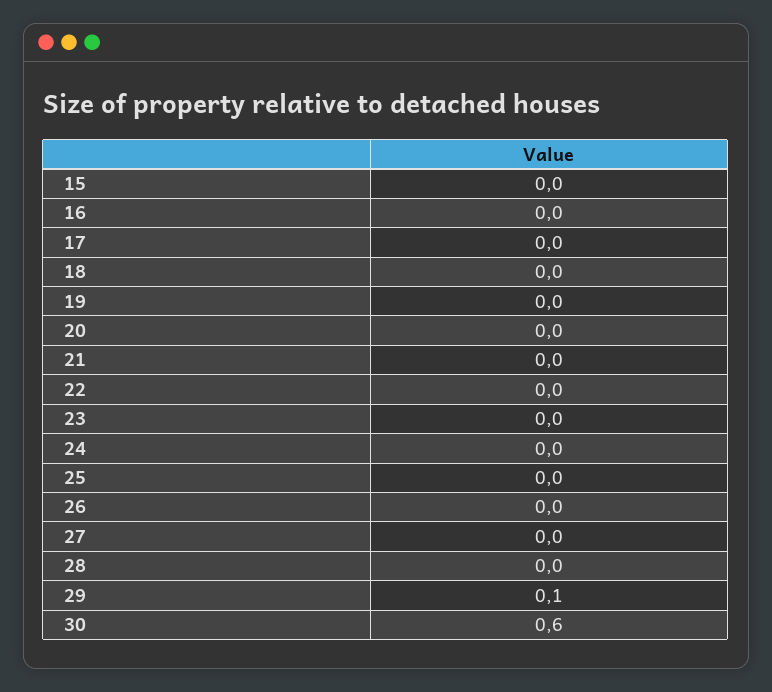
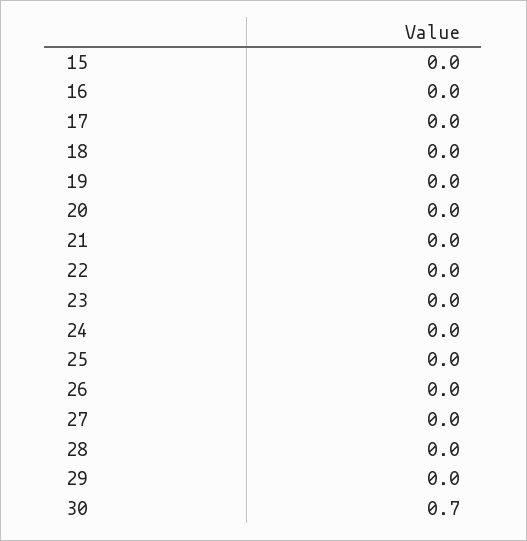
29: 0.1 -> 0
30: 0.6 -> 0.7

